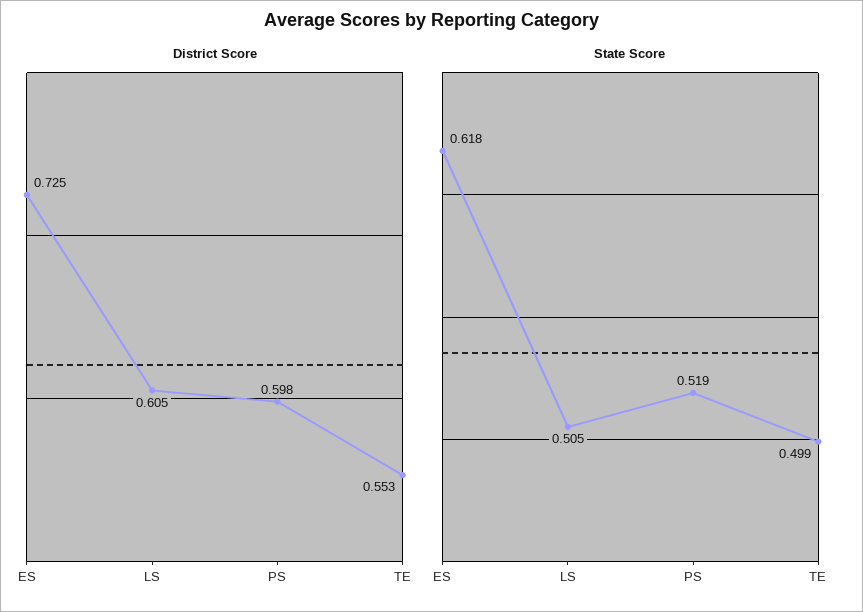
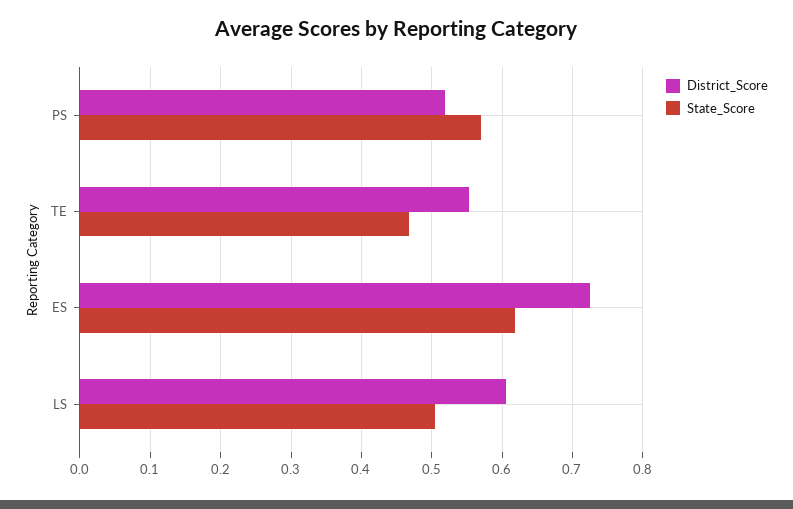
District Score, PS: 0.598 -> 0.52
State Score, PS: 0.519 -> 0.57
State Score, TE: 0.499 -> 0.47

